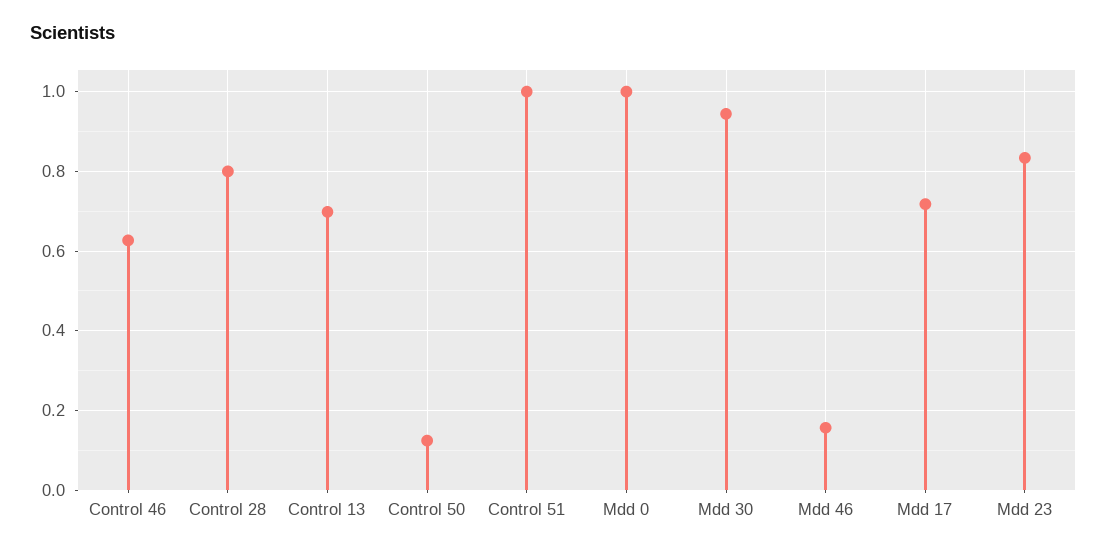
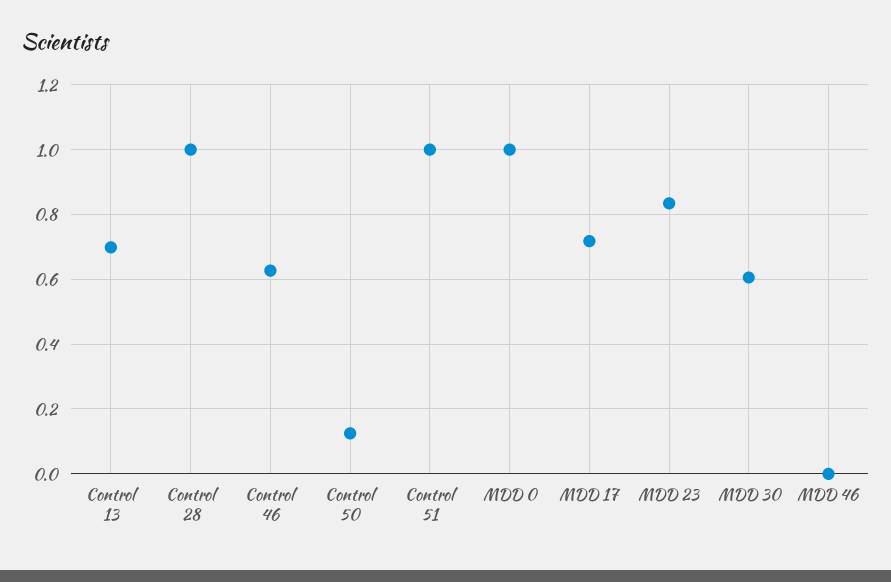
Control 28: 0.8 -> 1
Mdd 30: 0.94 -> 0.6
Mdd 46: 0.16 -> 0

